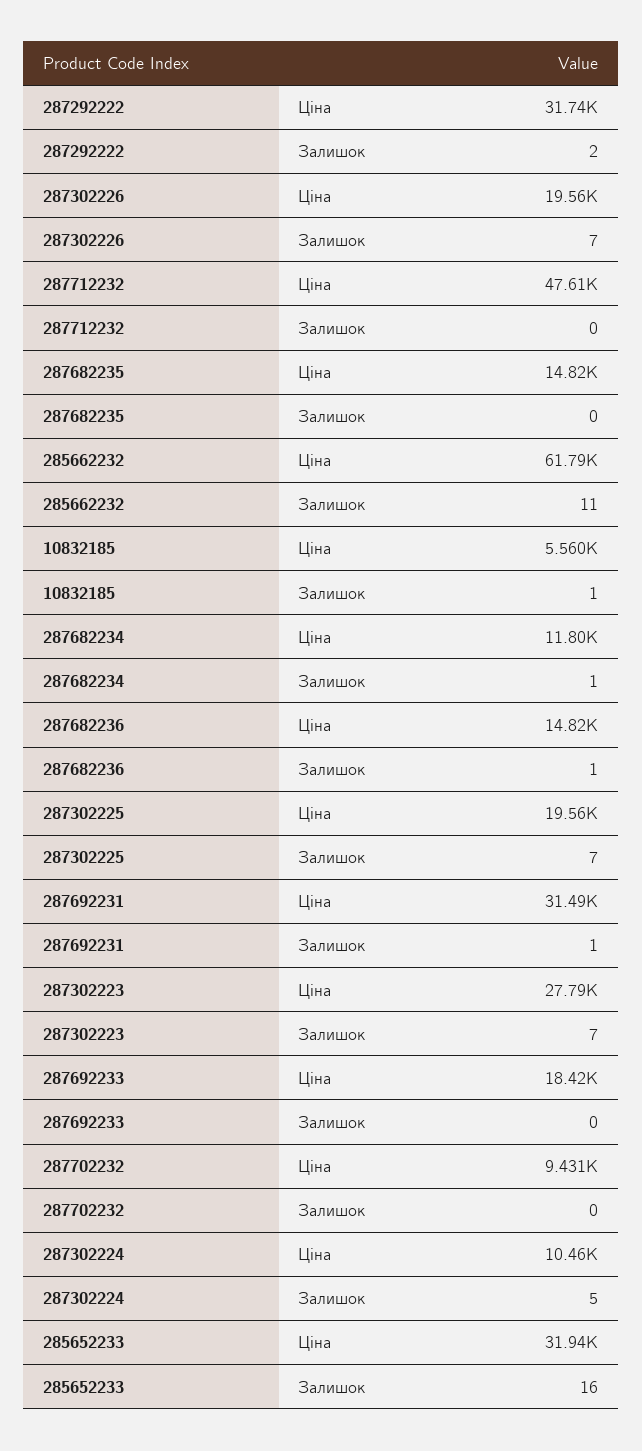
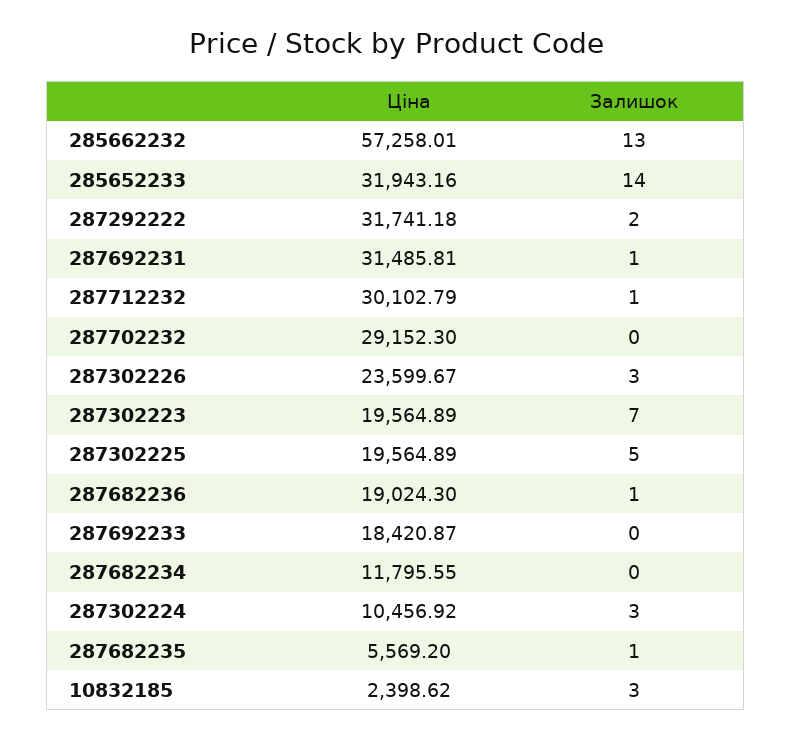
287302226, Ціна: 19560 -> 23599.67
287302226, Залишок: 7 -> 3
287712232, Ціна: 47610 -> 30102.79
287712232, Залишок: 0 -> 1
287682235, Ціна: 14820 -> 5569.2
287682235, Залишок: 0 -> 1
285662232, Ціна: 61790 -> 57258.01
285662232, Залишок: 11 -> 13
10832185, Ціна: 5560 -> 2398.62
10832185, Залишок: 1 -> 3
287682234, Залишок: 1 -> 0
287682236, Ціна: 14820 -> 19024.3
287302225, Залишок: 7 -> 5
287302223, Ціна: 27790 -> 19564.89
287702232, Ціна: 9431 -> 29152.3
287302224, Залишок: 5 -> 3
285652233, Залишок: 16 -> 14

